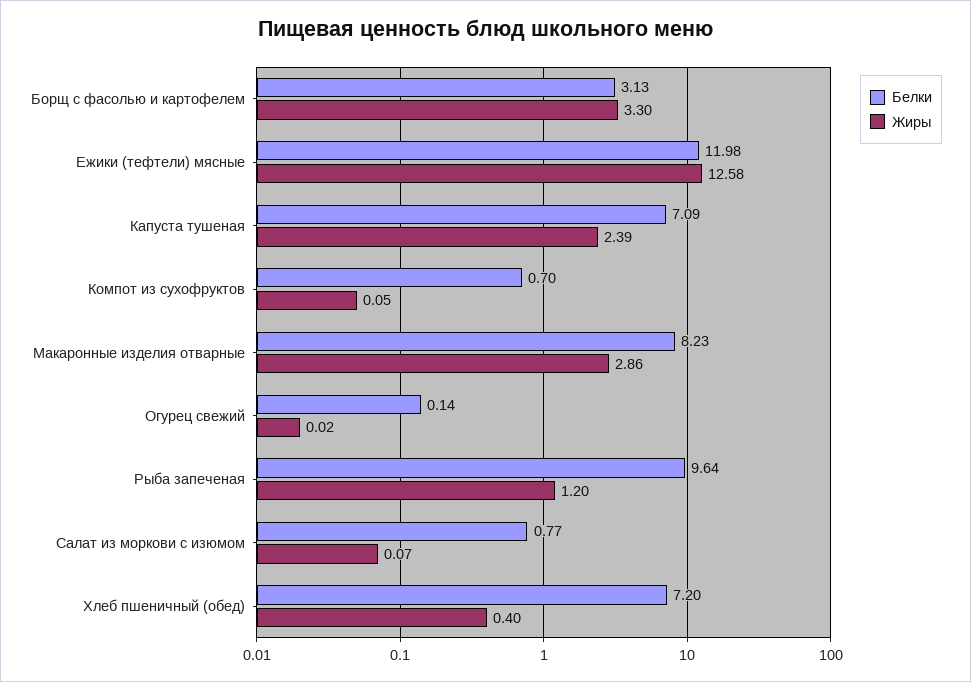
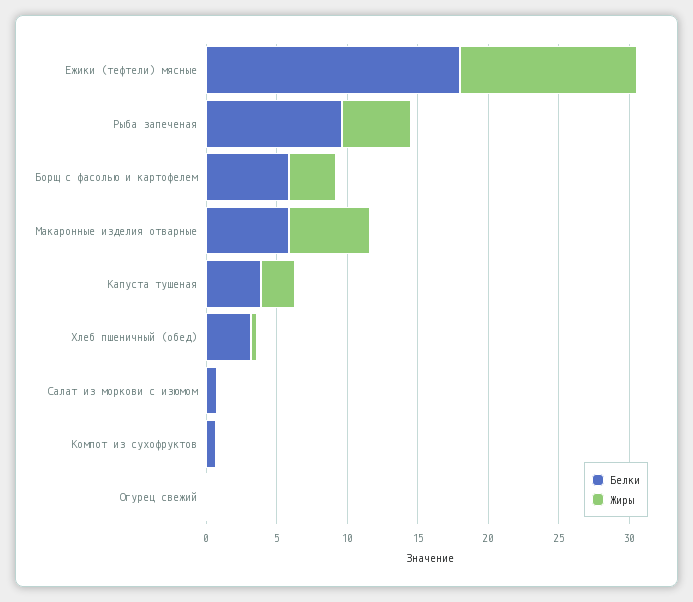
Белки, Борщ с фасолью и картофелем: 3.13 -> 6
Белки, Ежики (тефтели) мясные: 11.98 -> 18
Белки, Капуста тушеная: 7.09 -> 4
Белки, Макаронные изделия отварные: 8.23 -> 6
Жиры, Макаронные изделия отварные: 2.86 -> 6
Жиры, Рыба запеченая: 1.2 -> 5
Белки, Хлеб пшеничный (обед): 7.2 -> 3

